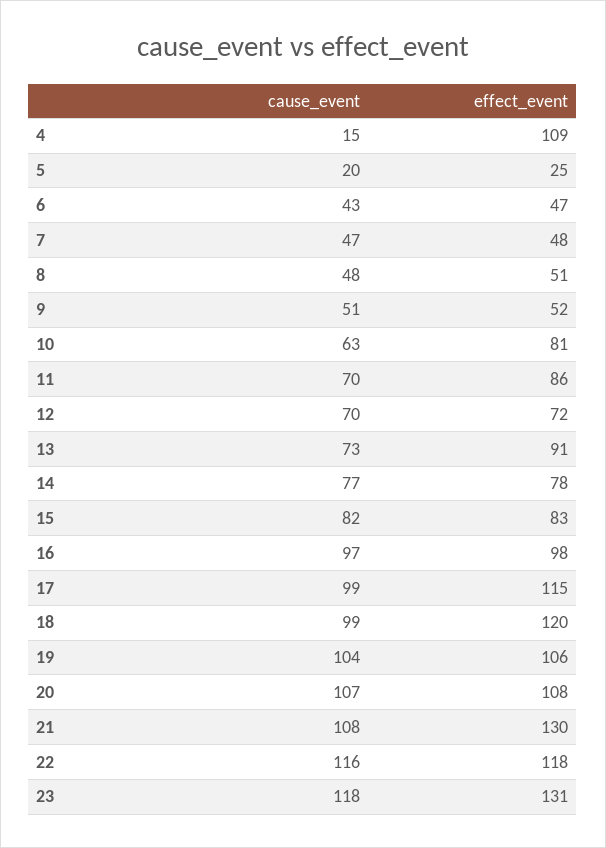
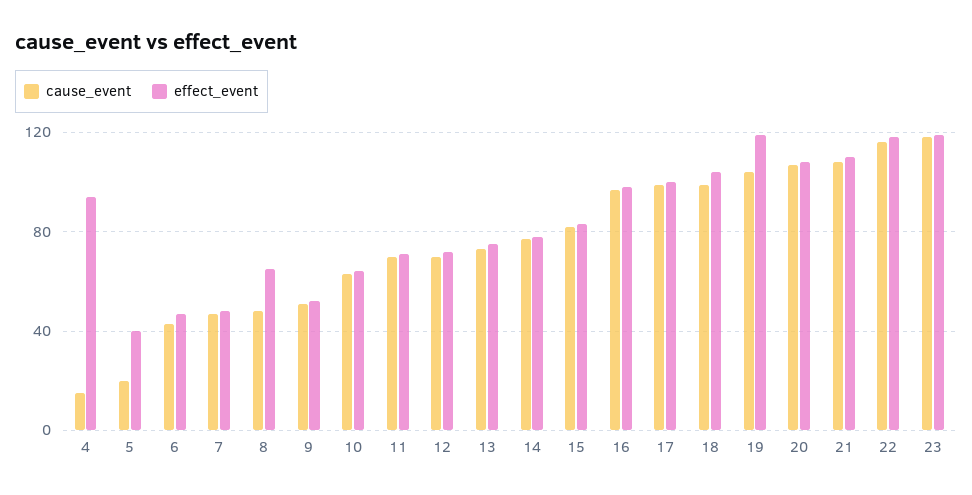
effect_event, 4: 109 -> 95
effect_event, 5: 25 -> 40
effect_event, 8: 51 -> 65
effect_event, 10: 81 -> 65
effect_event, 11: 86 -> 70
effect_event, 13: 91 -> 75
effect_event, 17: 115 -> 100
effect_event, 18: 120 -> 105
effect_event, 19: 106 -> 120
effect_event, 21: 130 -> 110
effect_event, 23: 131 -> 120

